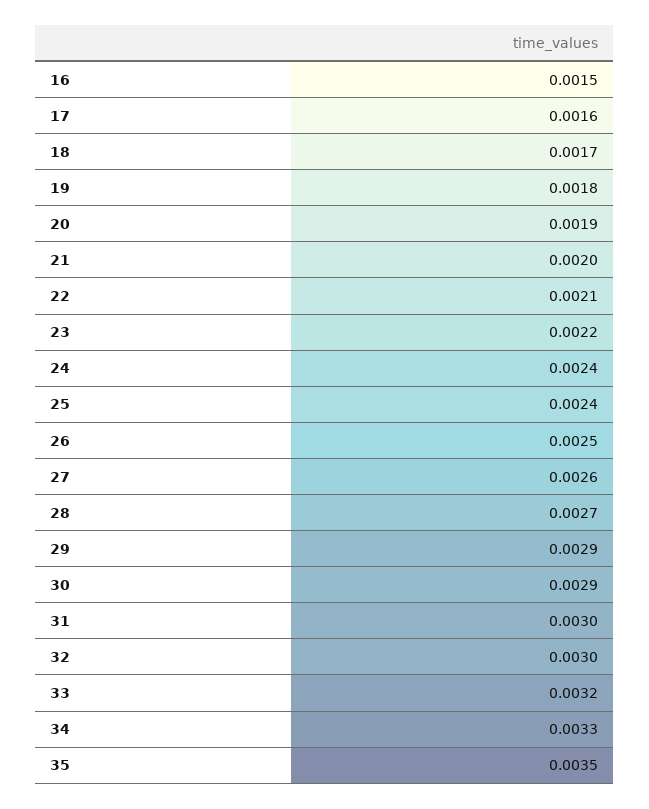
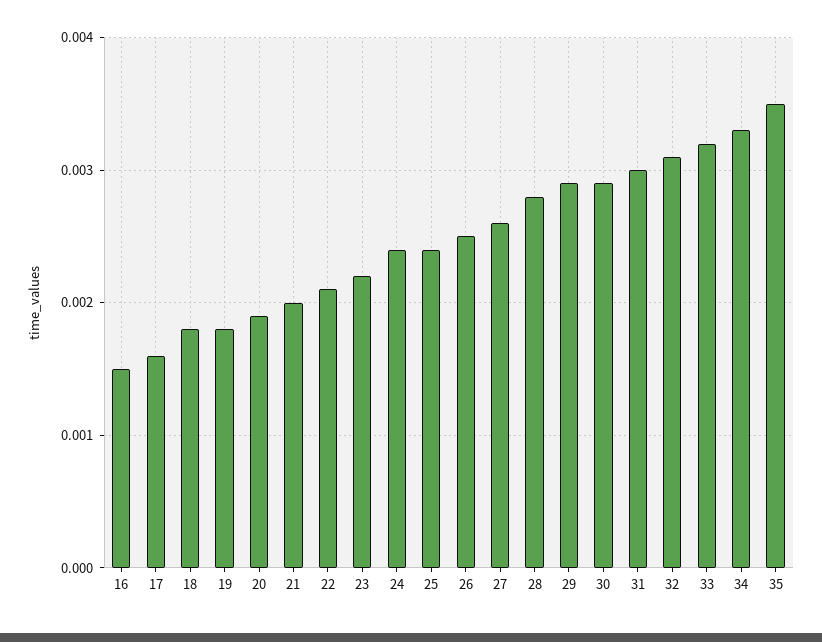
18: 0.0017 -> 0.0018
28: 0.0027 -> 0.0028
32: 0.003 -> 0.0031

